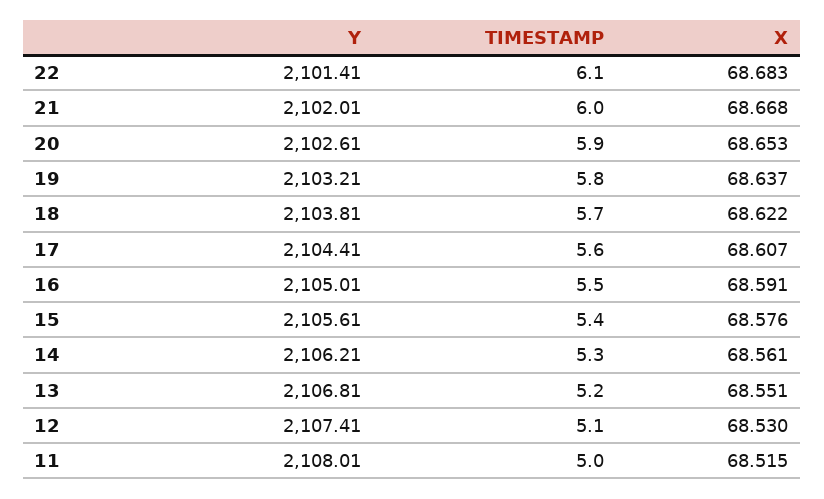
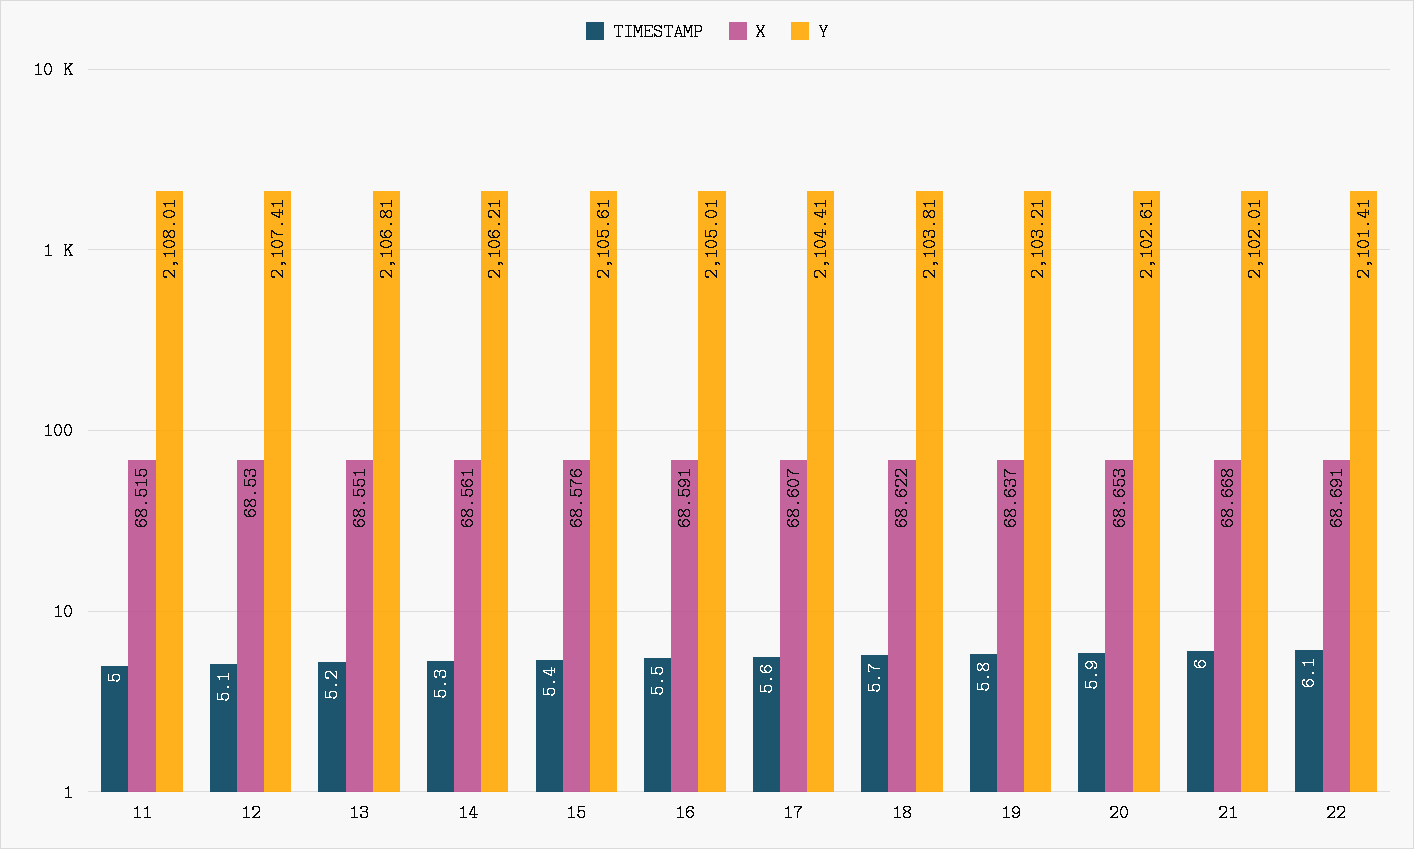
X, 22: 68.683 -> 68.691

